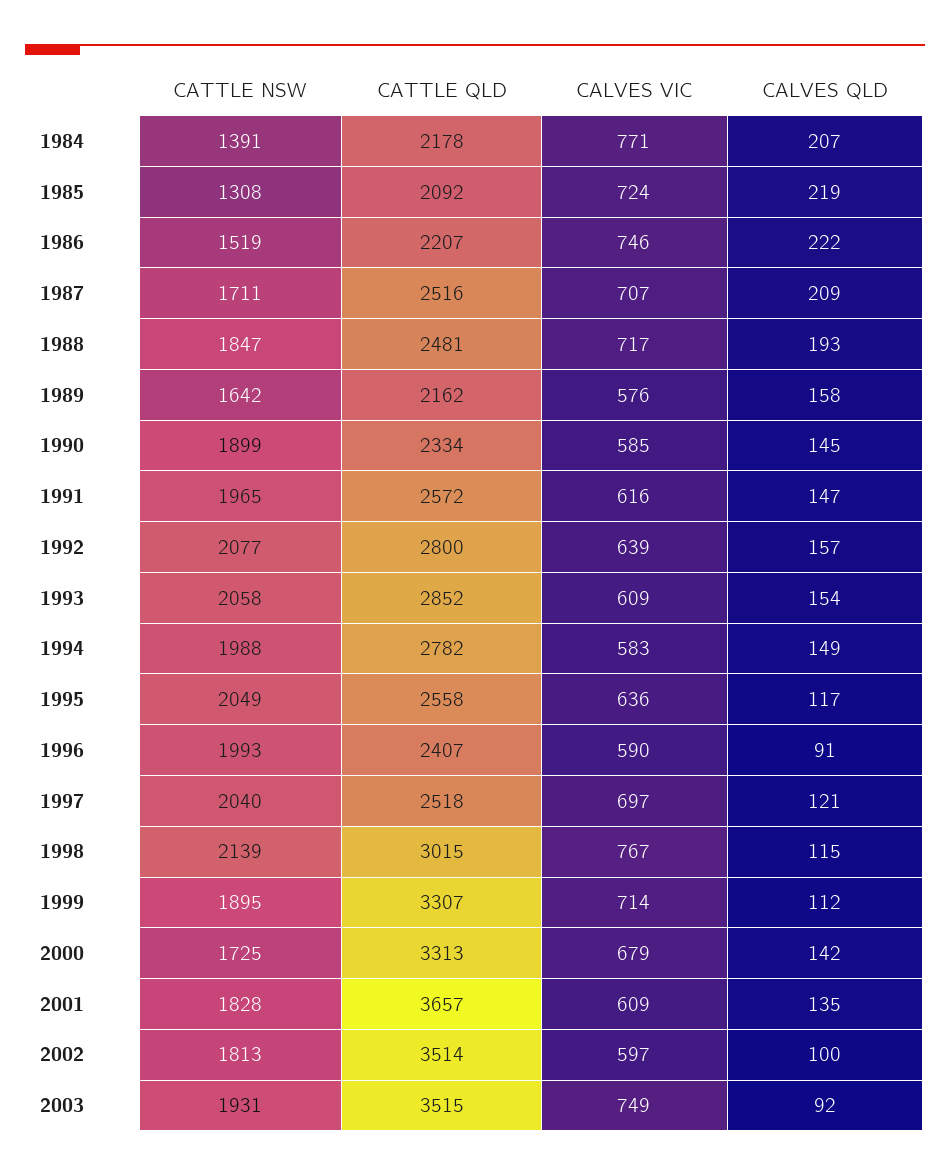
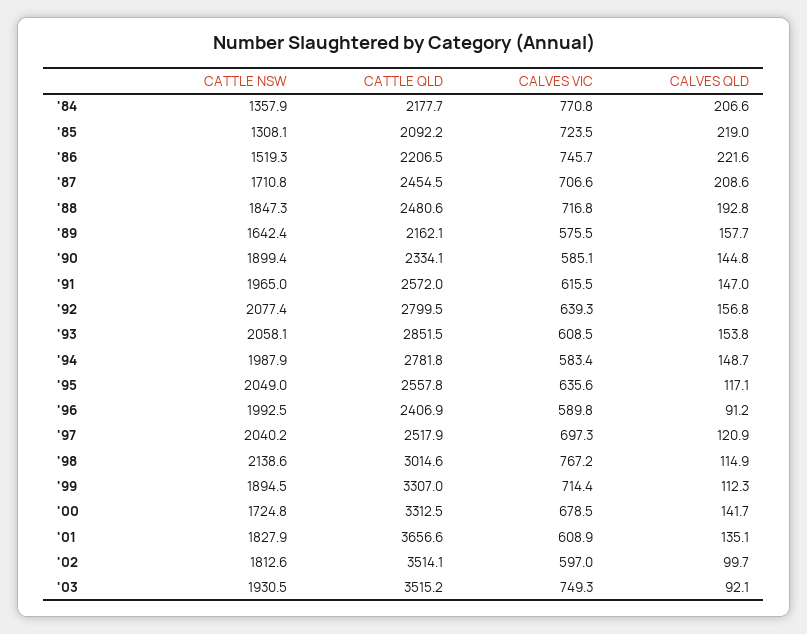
CATTLE NSW, 1984: 1391 -> 1357.9
CATTLE QLD, 1987: 2516 -> 2454.5

